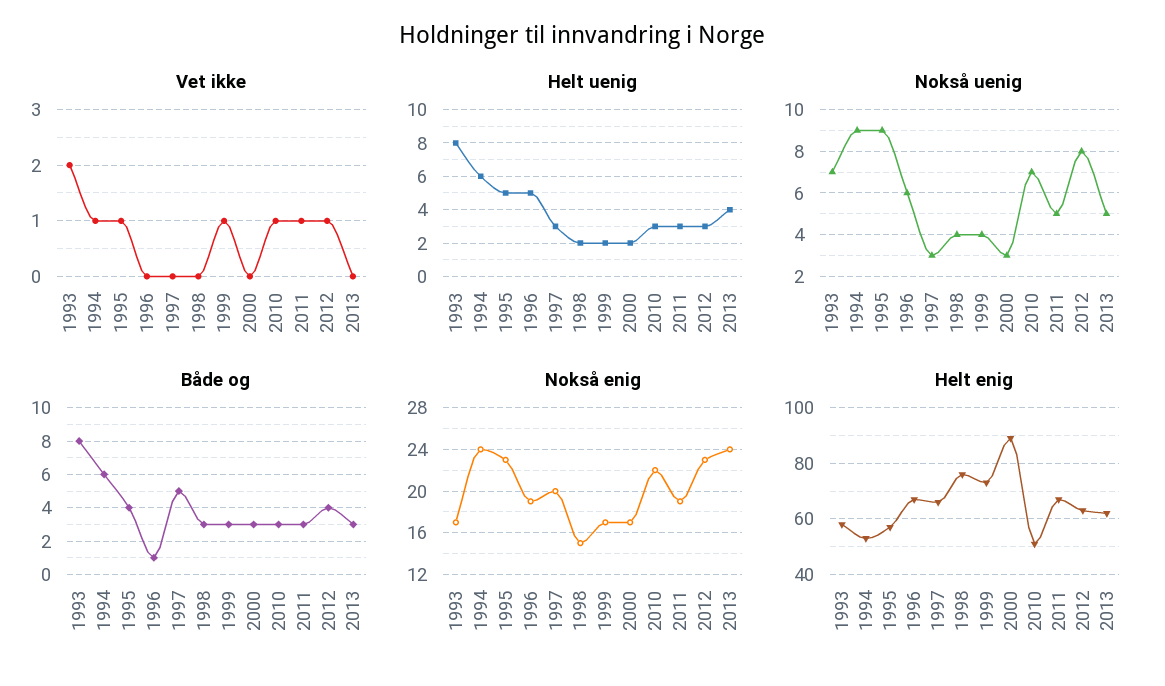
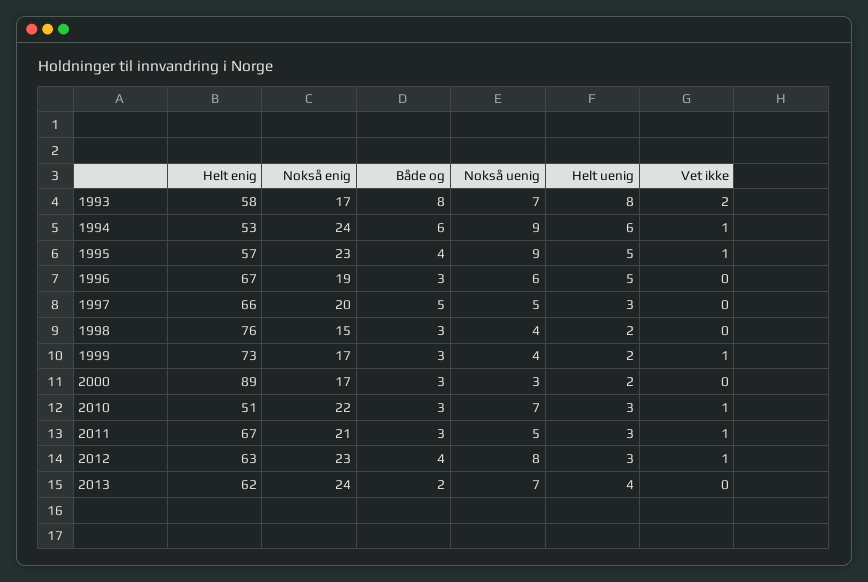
Nokså uenig, 1997: 3 -> 5
Nokså uenig, 2013: 5 -> 7
Både og, 1996: 1 -> 3
Både og, 2013: 3 -> 2
Nokså enig, 2011: 19 -> 21

